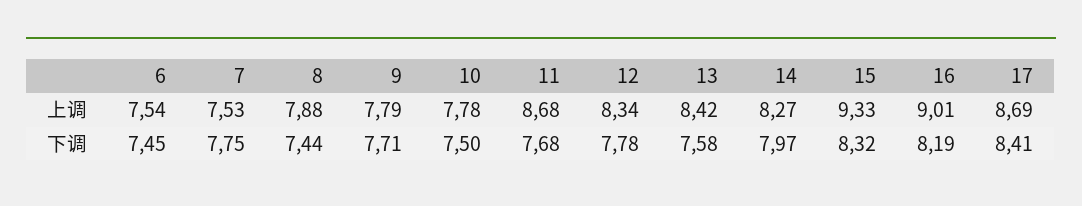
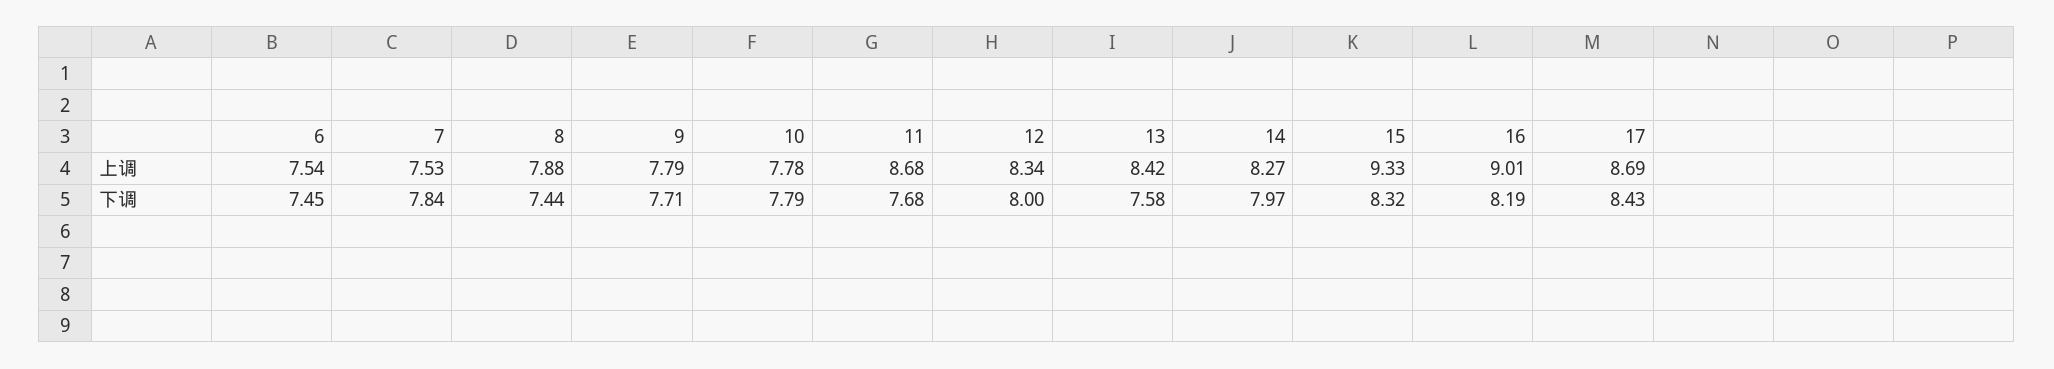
7, 下调: 7.75 -> 7.84
10, 下调: 7.5 -> 7.79
12, 下调: 7.78 -> 8
17, 下调: 8.41 -> 8.43

